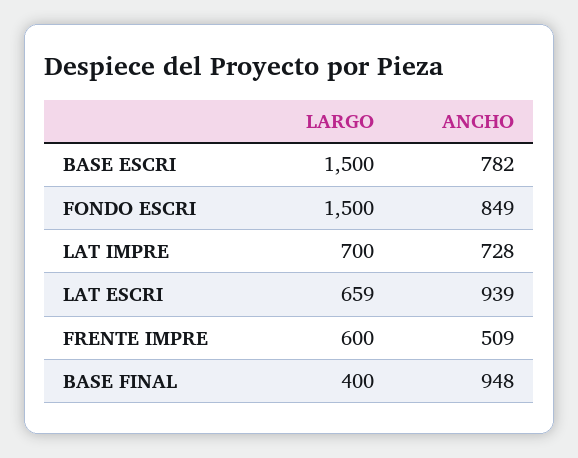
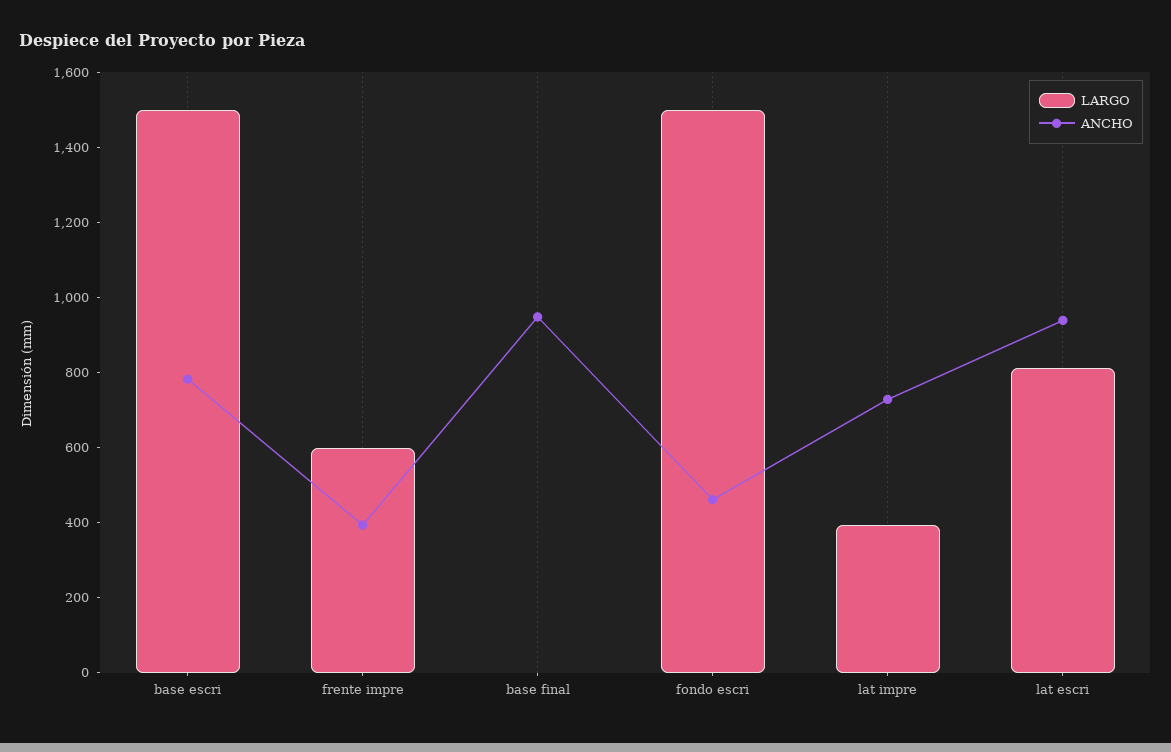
ANCHO, FONDO ESCRI: 849 -> 450
LARGO, LAT IMPRE: 700 -> 400
LARGO, LAT ESCRI: 659 -> 800
ANCHO, FRENTE IMPRE: 509 -> 400
LARGO, BASE FINAL: 400 -> 0

